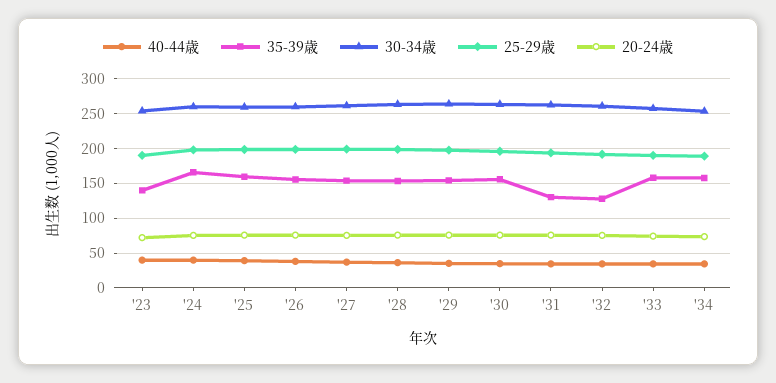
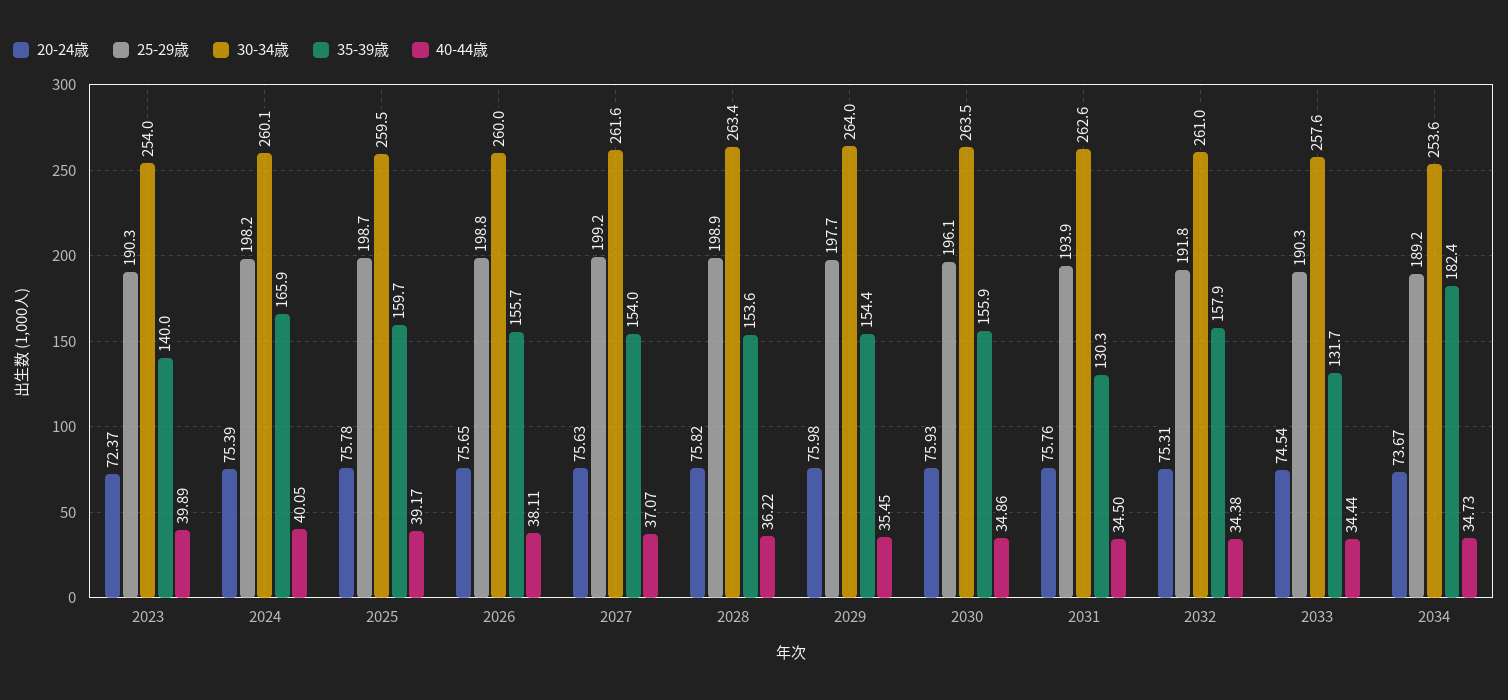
35-39歳, '32: 130 -> 157.9
35-39歳, '33: 160 -> 131.7
35-39歳, '34: 160 -> 182.4

